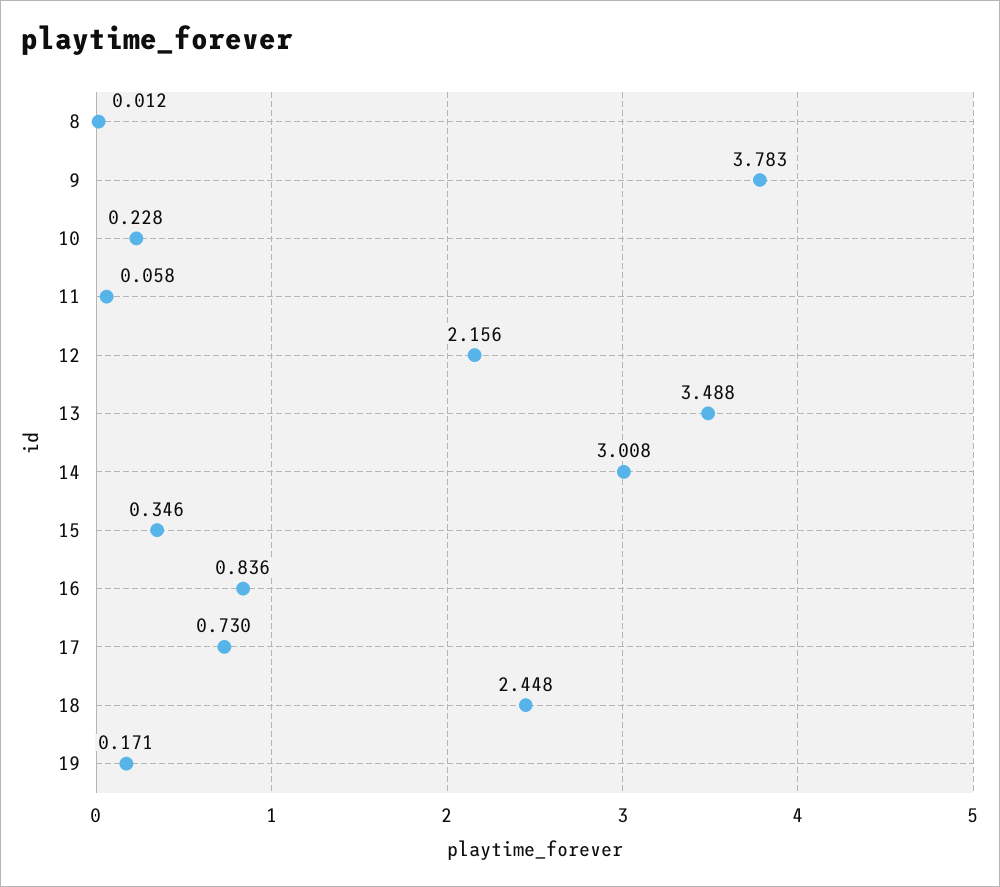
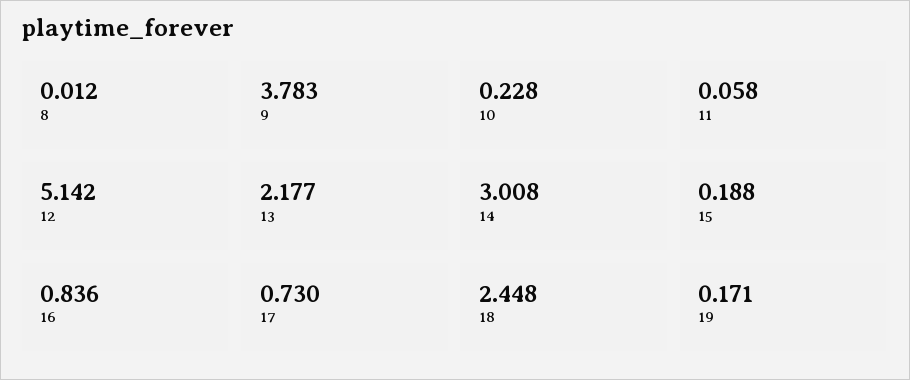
12: 2.156 -> 5.142
13: 3.488 -> 2.177
15: 0.346 -> 0.188

